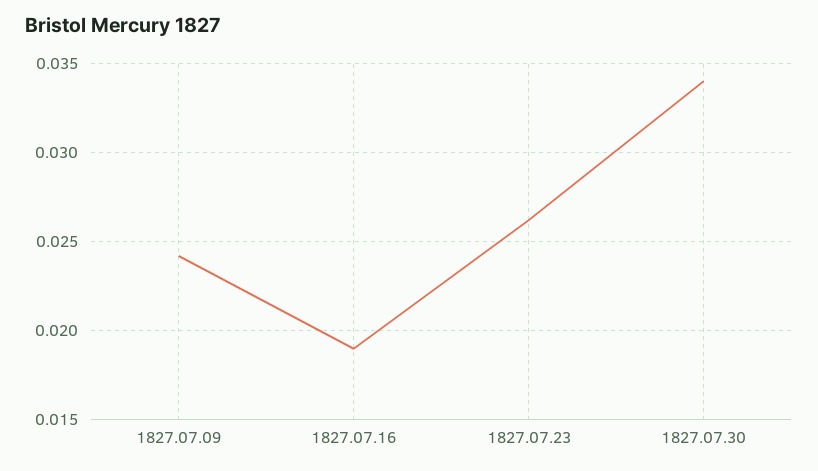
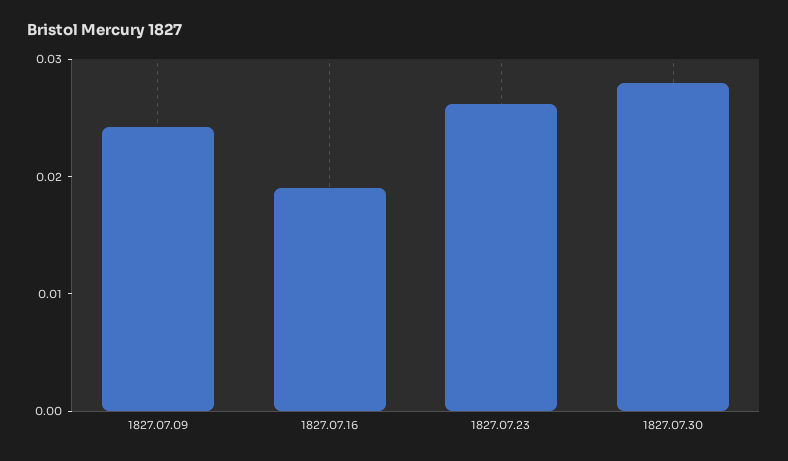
1827.07.30: 0.034 -> 0.028

